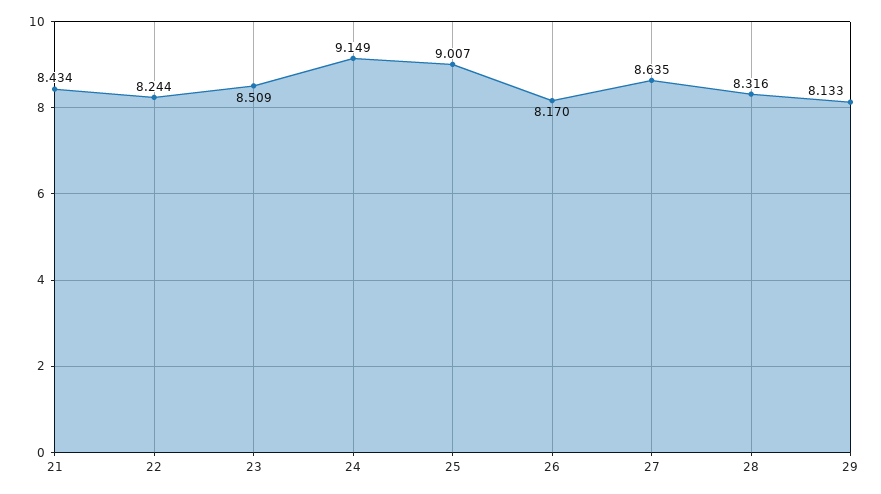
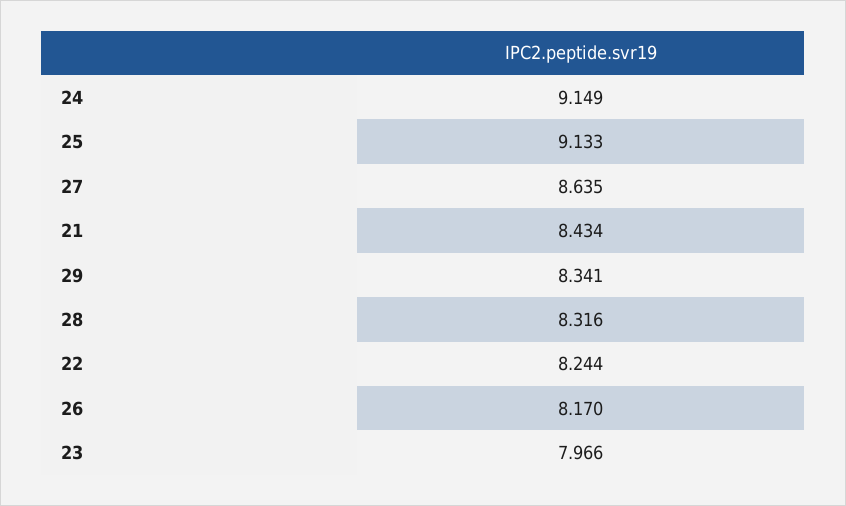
23: 8.509 -> 7.966
25: 9.007 -> 9.133
29: 8.133 -> 8.341

